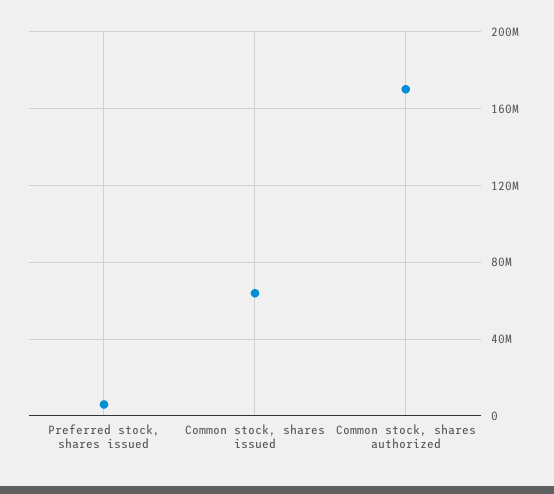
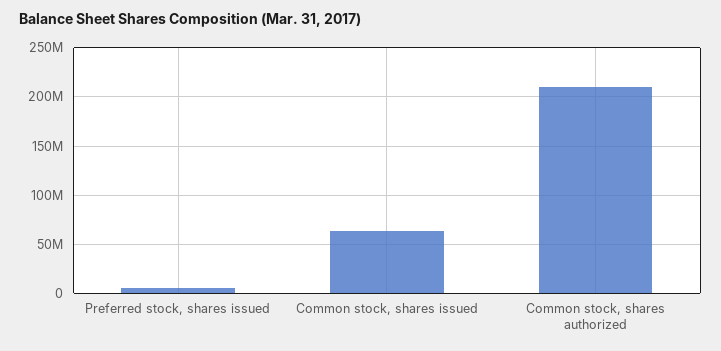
Common stock, shares authorized: 170000000 -> 210000000

